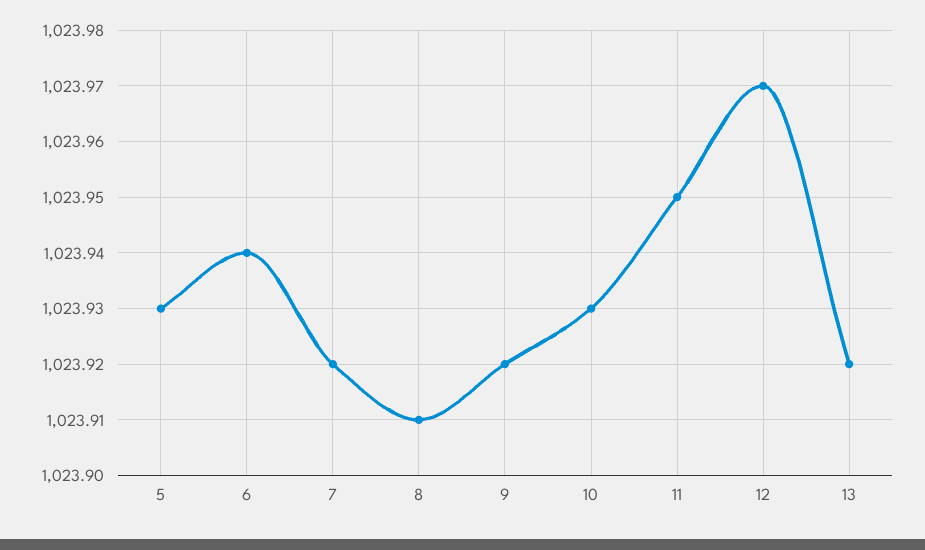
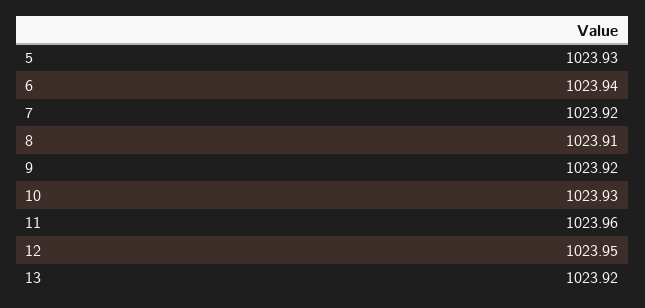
11: 1023.95 -> 1023.96
12: 1023.97 -> 1023.95

